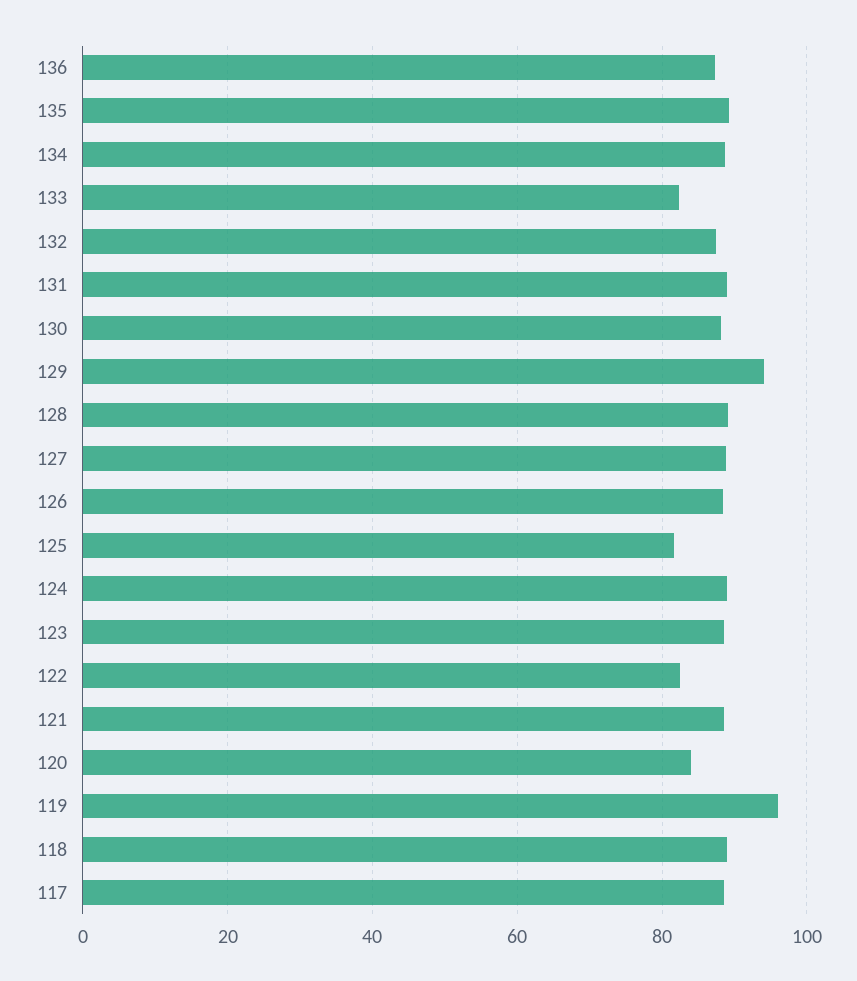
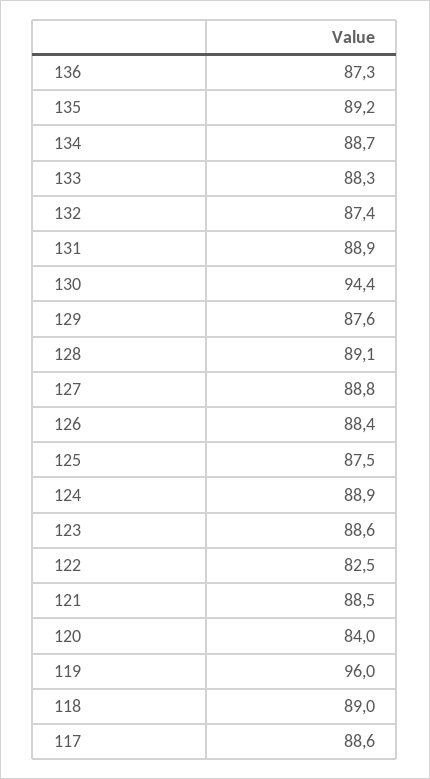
133: 82 -> 88.3
130: 88 -> 94.4
129: 94 -> 87.6
125: 82 -> 87.5

